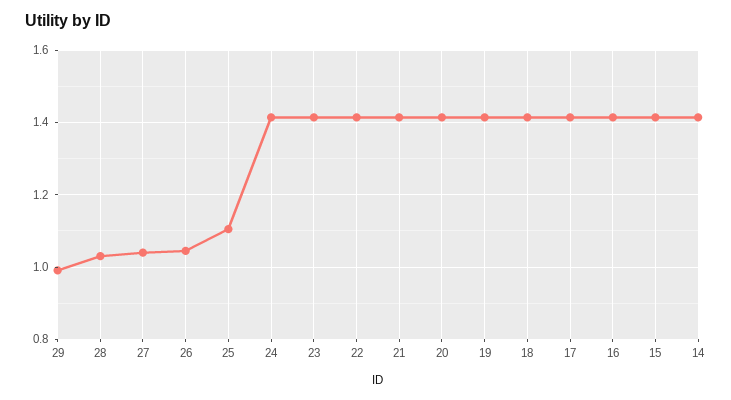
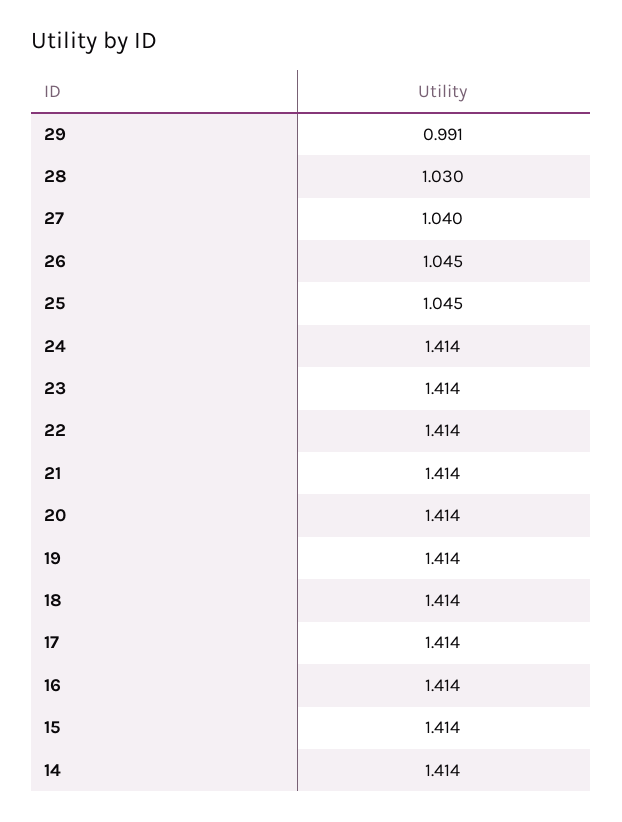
25: 1.1 -> 1.045

